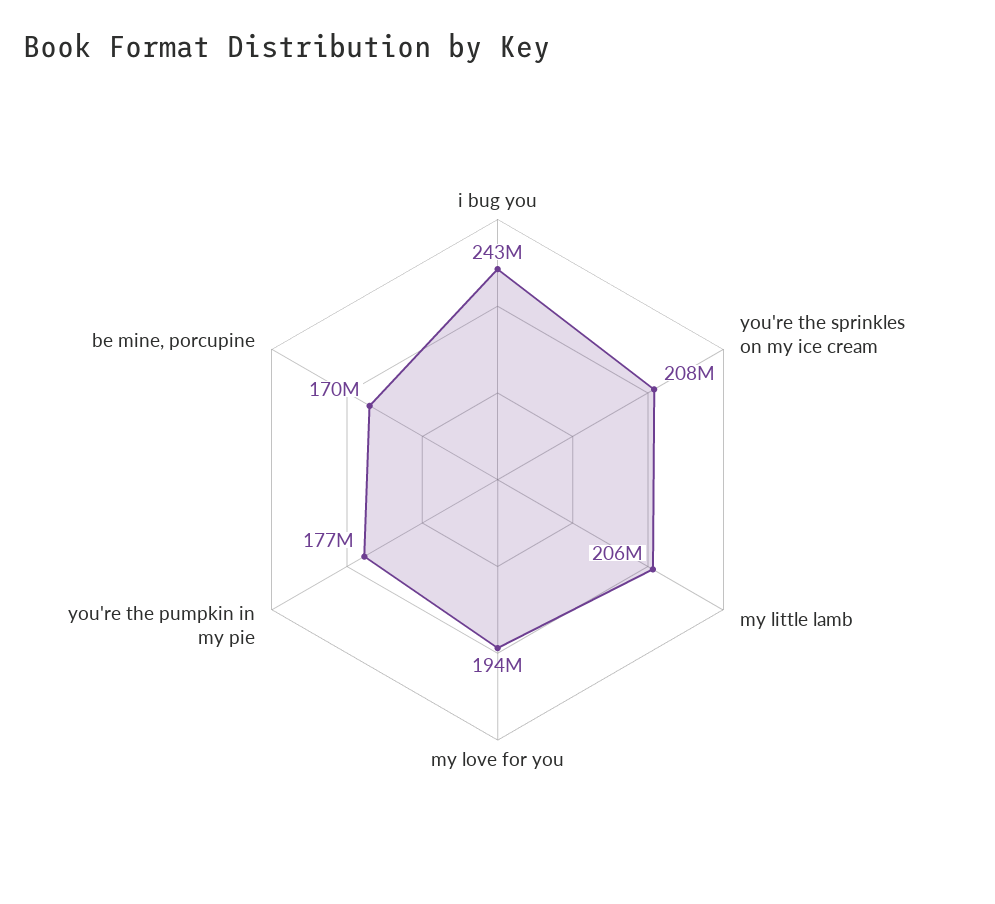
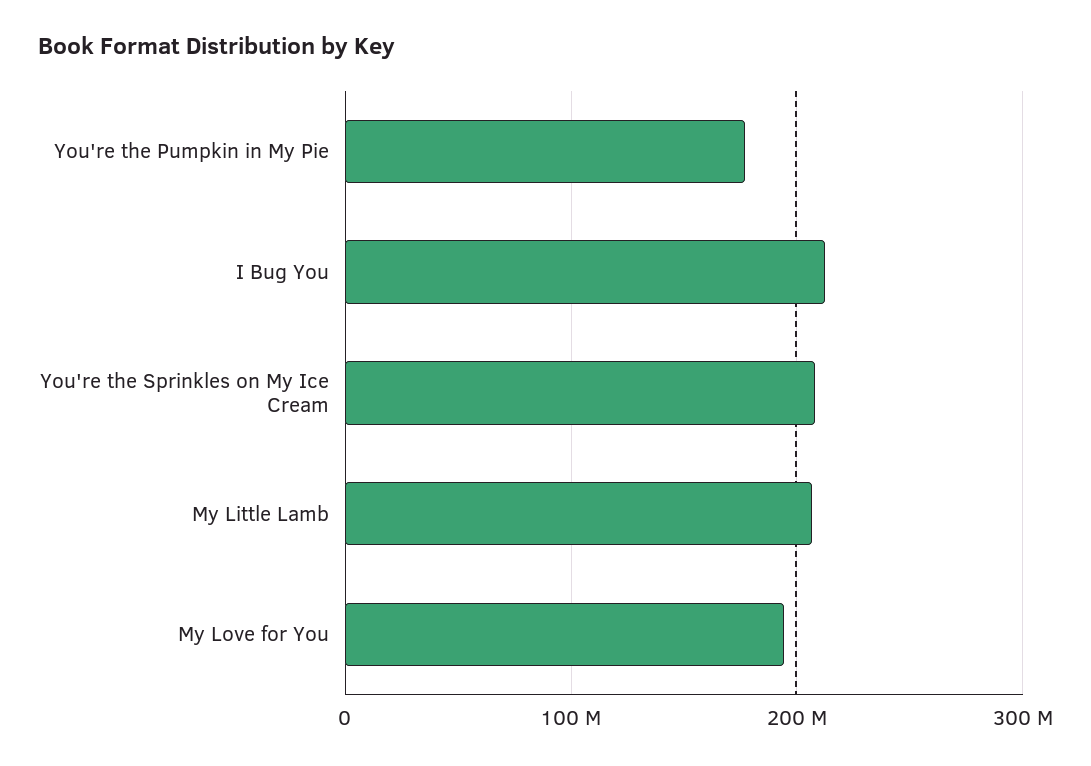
i bug you: 243000000 -> 210000000
be mine, porcupine: 170000000 -> none

